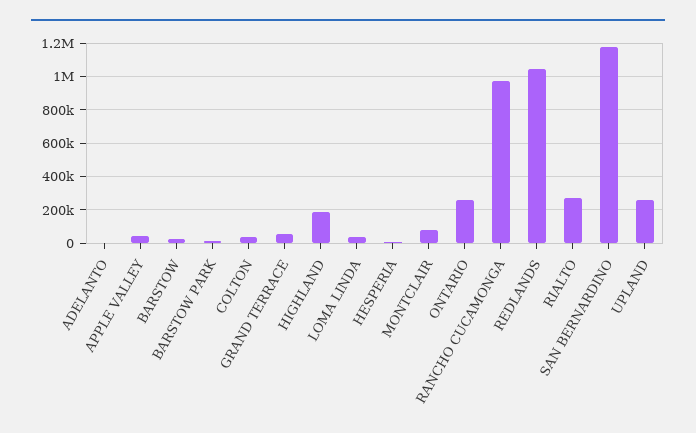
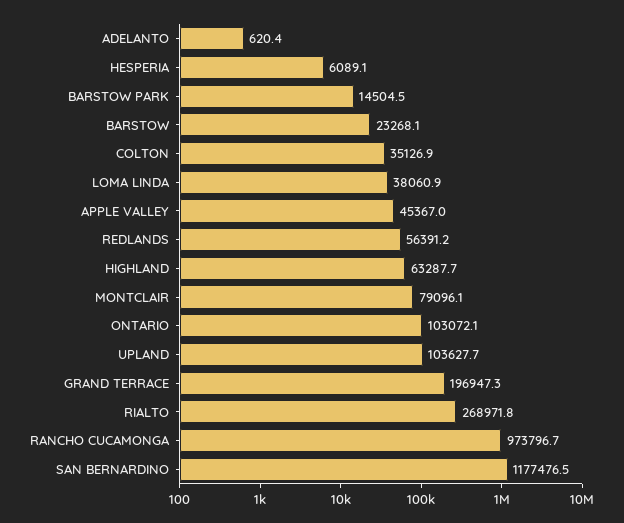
GRAND TERRACE: 50000 -> 196947.3
HIGHLAND: 200000 -> 63287.7
ONTARIO: 250000 -> 103072.1
REDLANDS: 1050000 -> 56391.2
UPLAND: 250000 -> 103627.7

